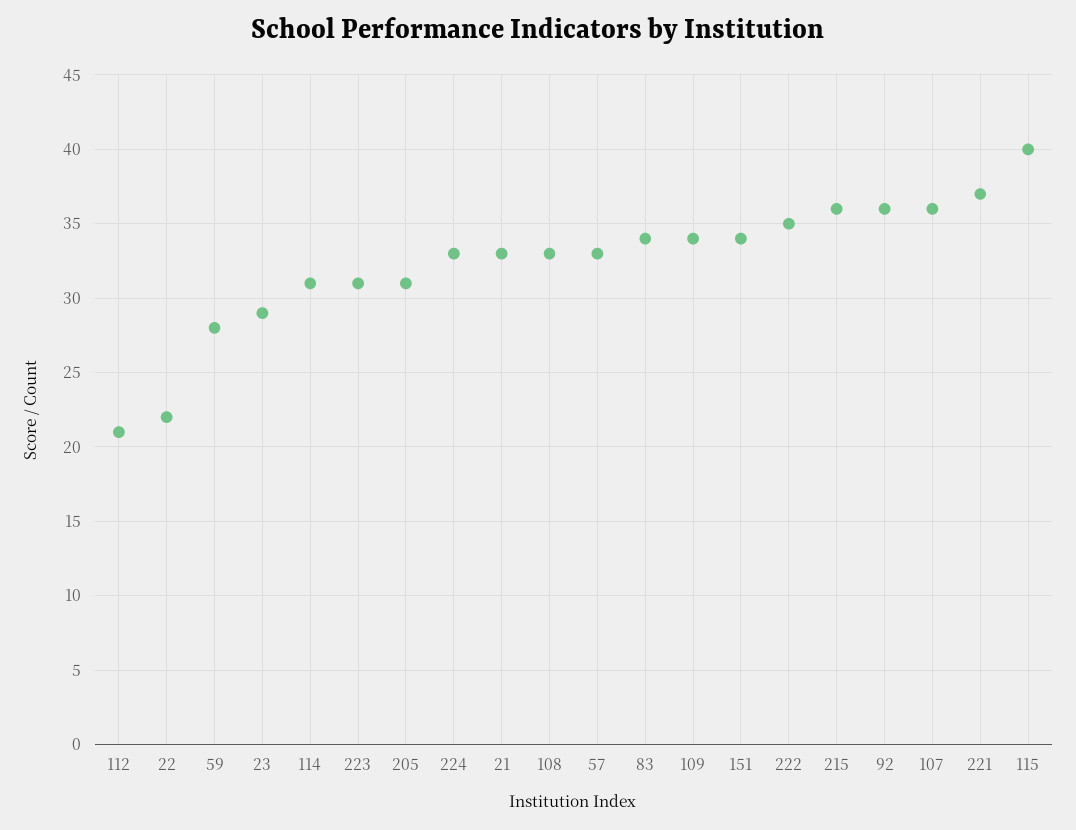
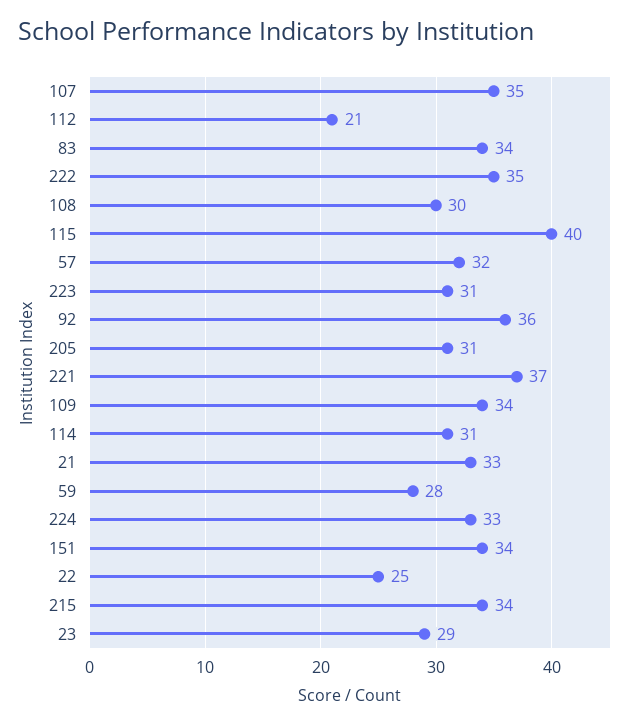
22: 22 -> 25
108: 33 -> 30
57: 33 -> 32
215: 36 -> 34
107: 36 -> 35

